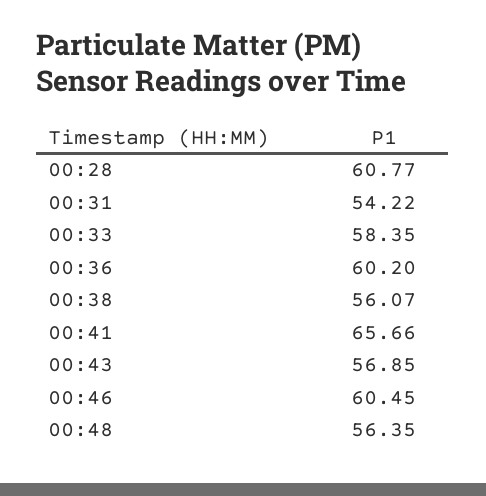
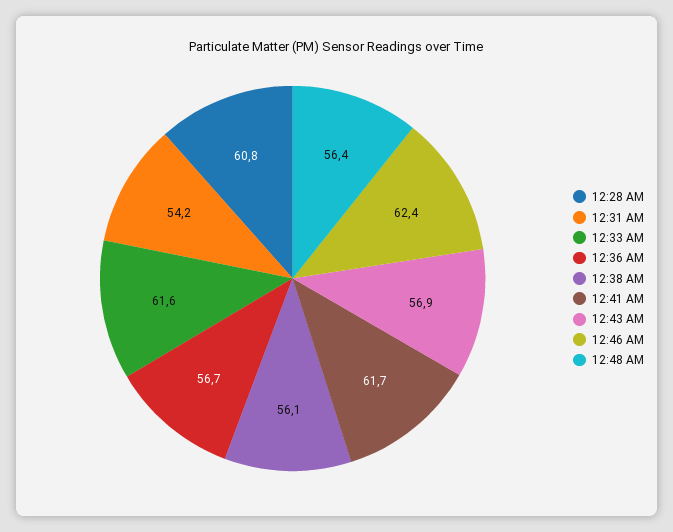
00:33: 58.35 -> 61.6
00:36: 60.2 -> 56.7
00:41: 65.66 -> 61.7
00:46: 60.45 -> 62.4

